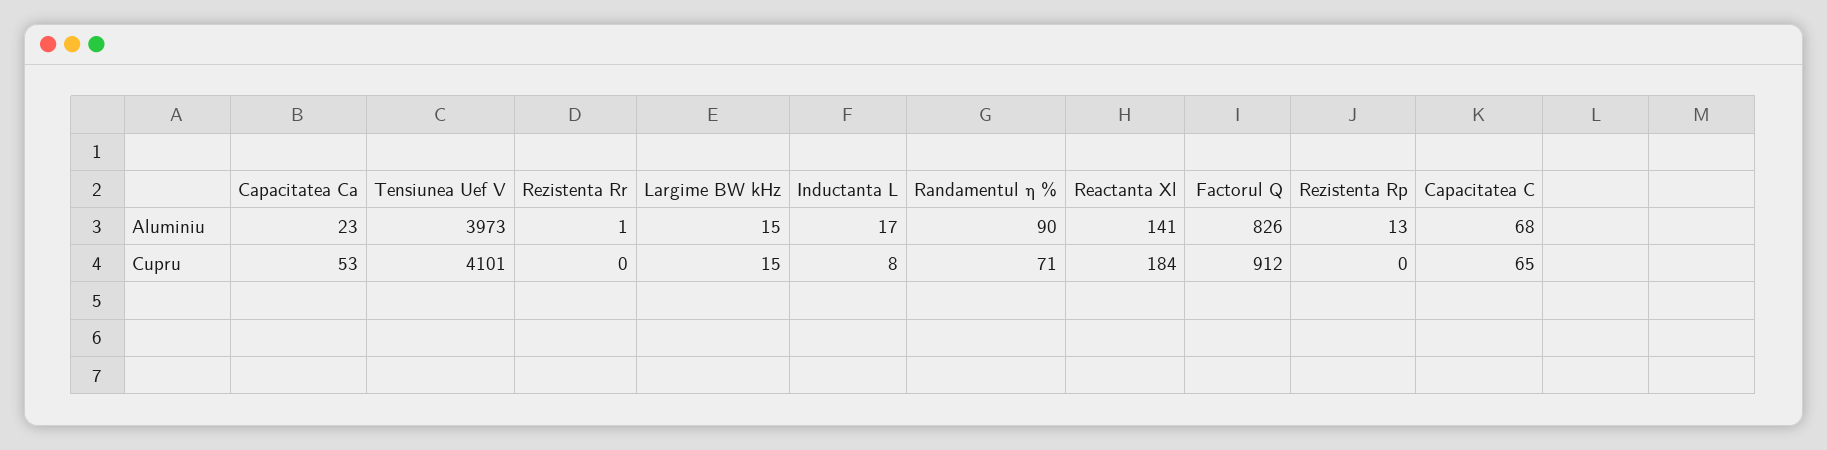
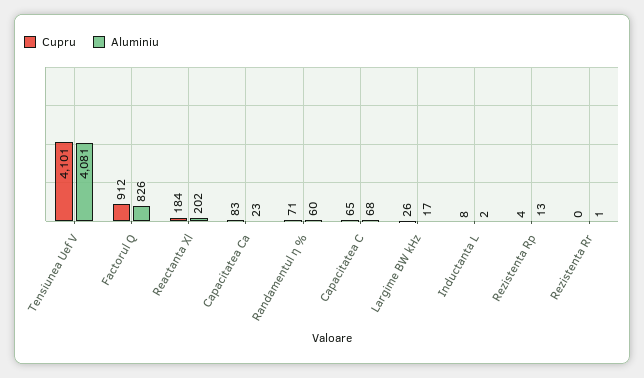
Aluminiu, Tensiunea Uef V: 3973 -> 4081
Aluminiu, Largime BW kHz: 15 -> 17
Aluminiu, Inductanta L: 17 -> 2
Aluminiu, Randamentul η %: 90 -> 60
Aluminiu, Reactanta Xl: 141 -> 202
Cupru, Capacitatea Ca: 53 -> 83
Cupru, Largime BW kHz: 15 -> 26
Cupru, Rezistenta Rp: 0 -> 4

